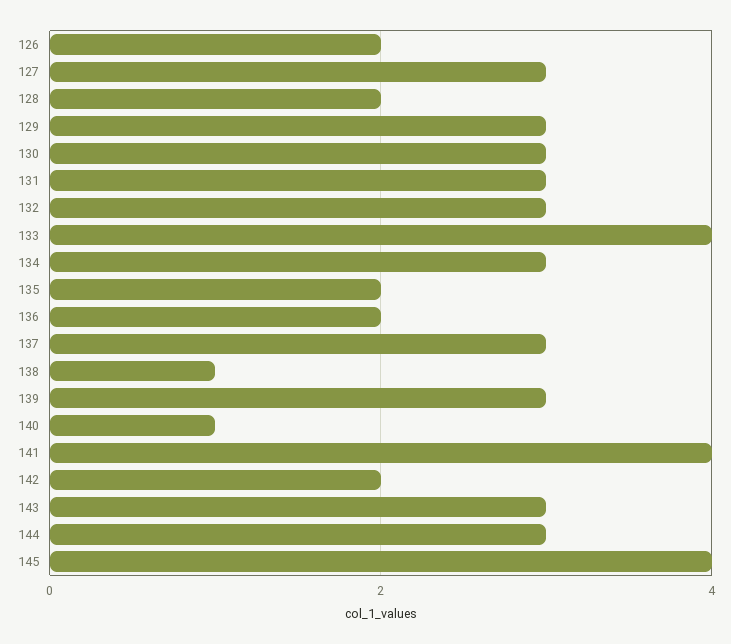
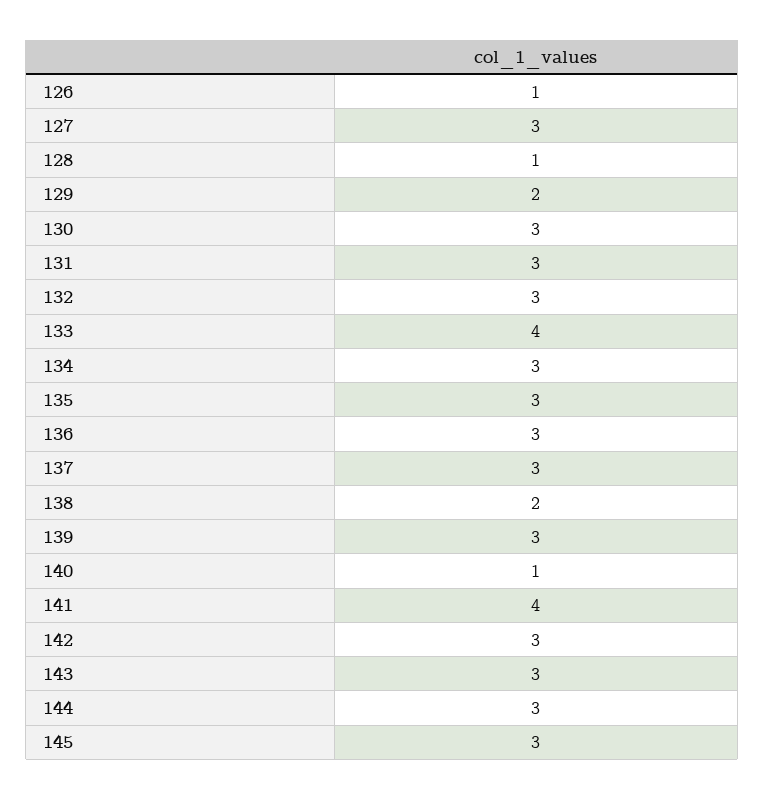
126: 2 -> 1
128: 2 -> 1
129: 3 -> 2
135: 2 -> 3
136: 2 -> 3
138: 1 -> 2
142: 2 -> 3
145: 4 -> 3

